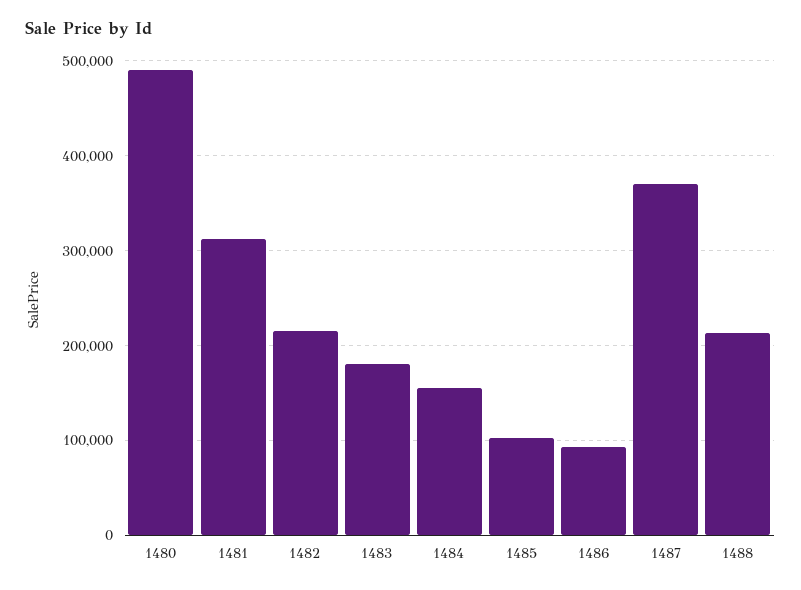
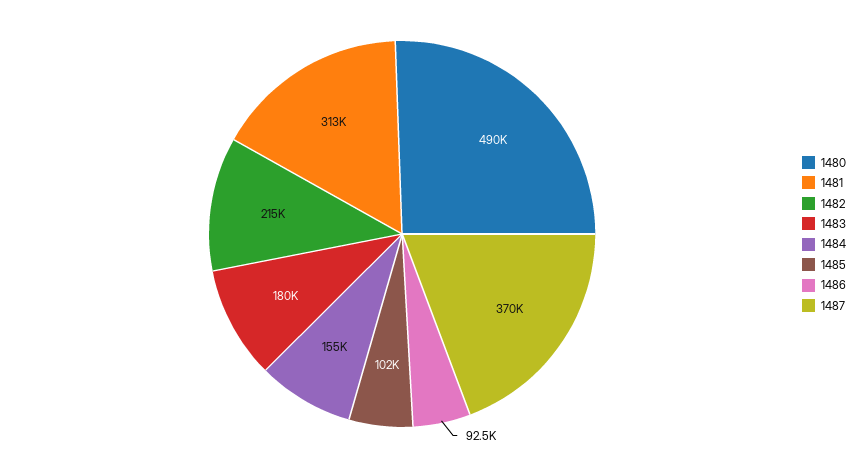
1488: 210000 -> none

